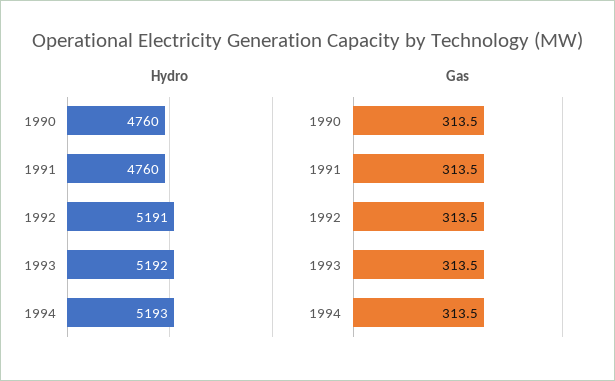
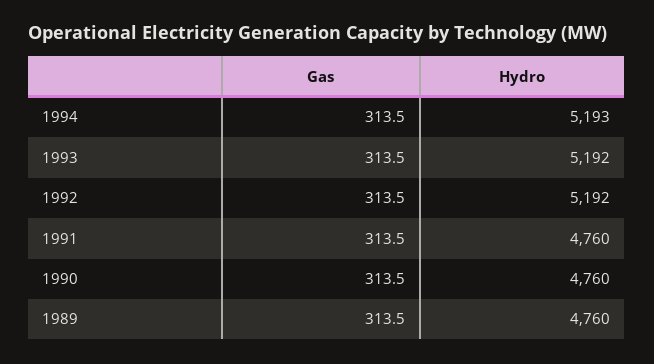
Hydro, 1992: 5191 -> 5192
Gas, 1989: none -> 313.5
Hydro, 1989: none -> 4760

